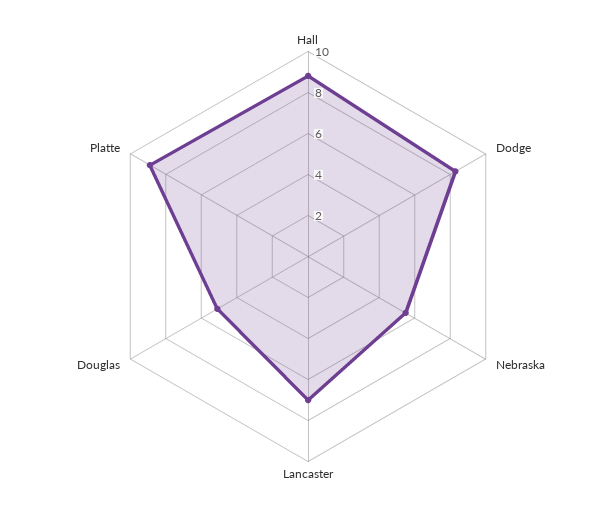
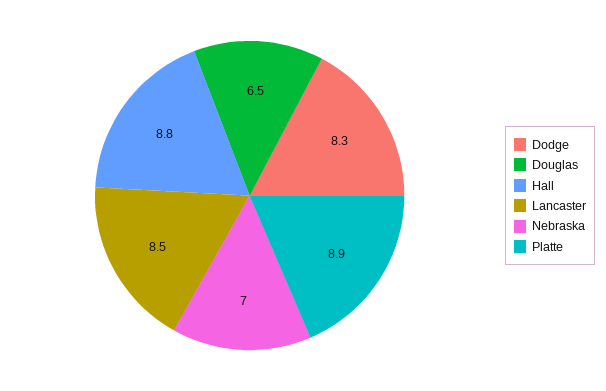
Nebraska: 5.5 -> 7
Lancaster: 7 -> 8.5
Douglas: 5 -> 6.5

